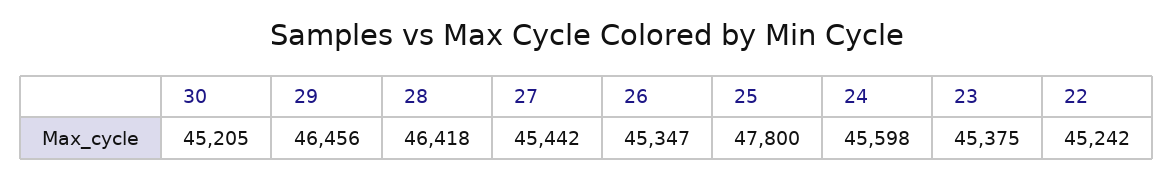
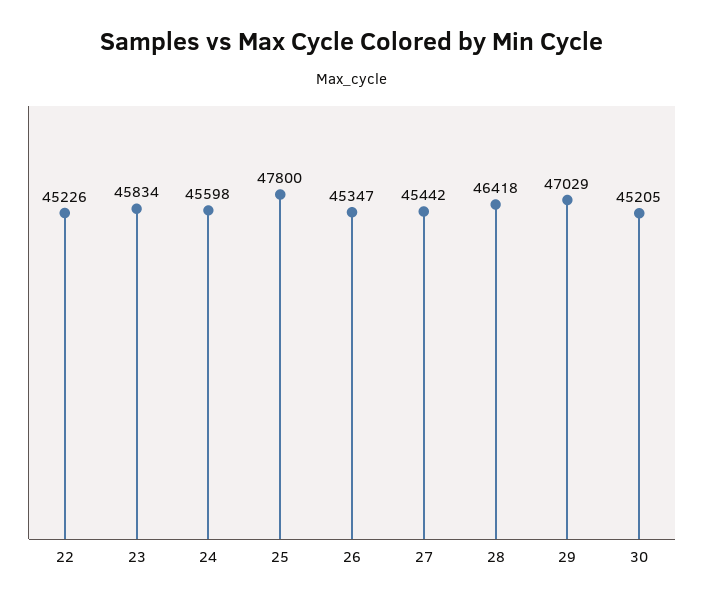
29: 46456 -> 47029
23: 45375 -> 45834
22: 45242 -> 45226

